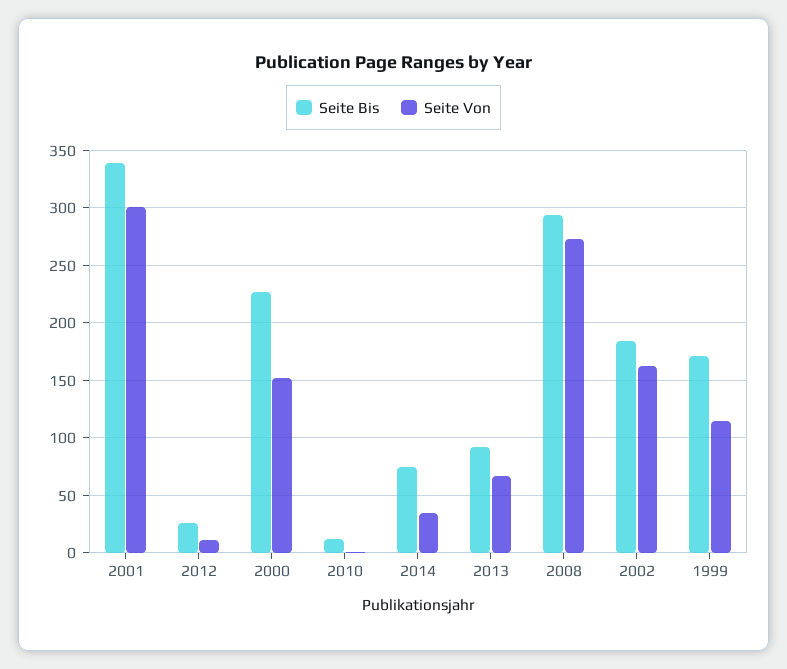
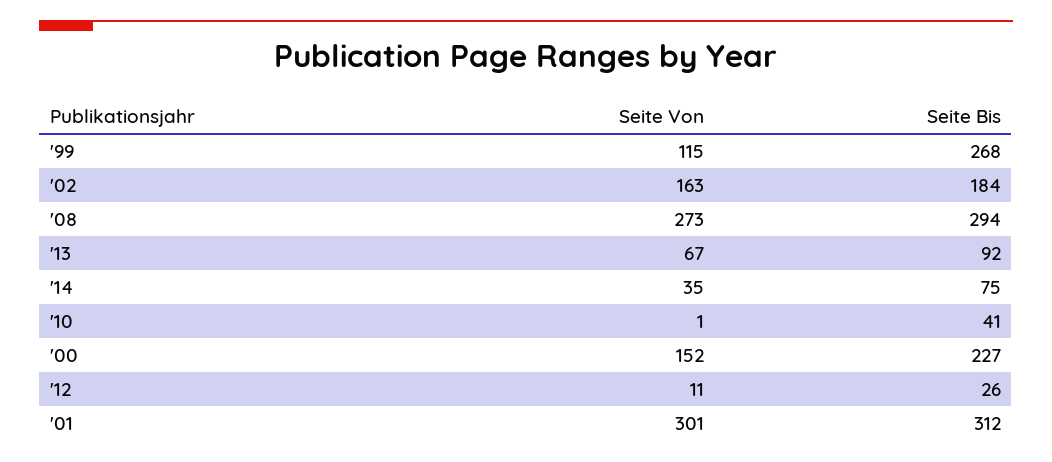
Seite Bis, 2001: 340 -> 312
Seite Bis, 2010: 10 -> 41
Seite Bis, 1999: 170 -> 268

